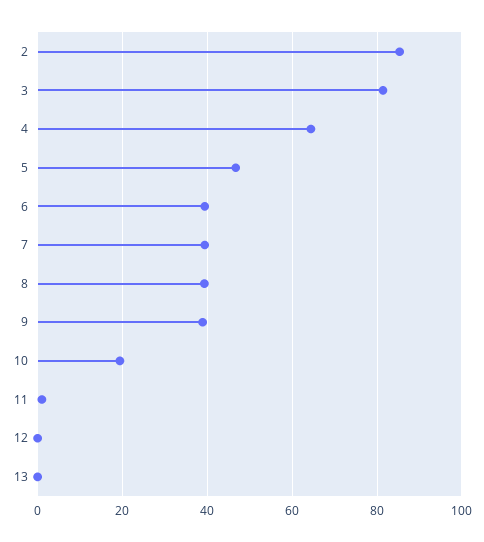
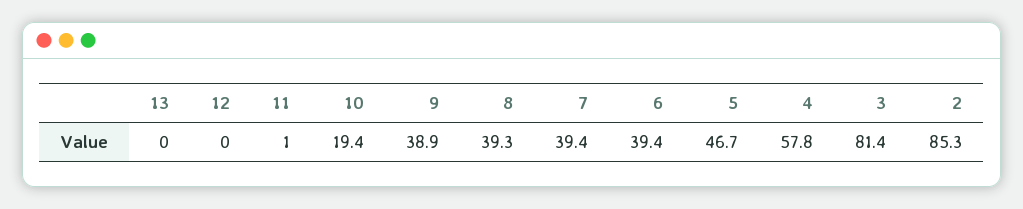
4: 64 -> 57.8

